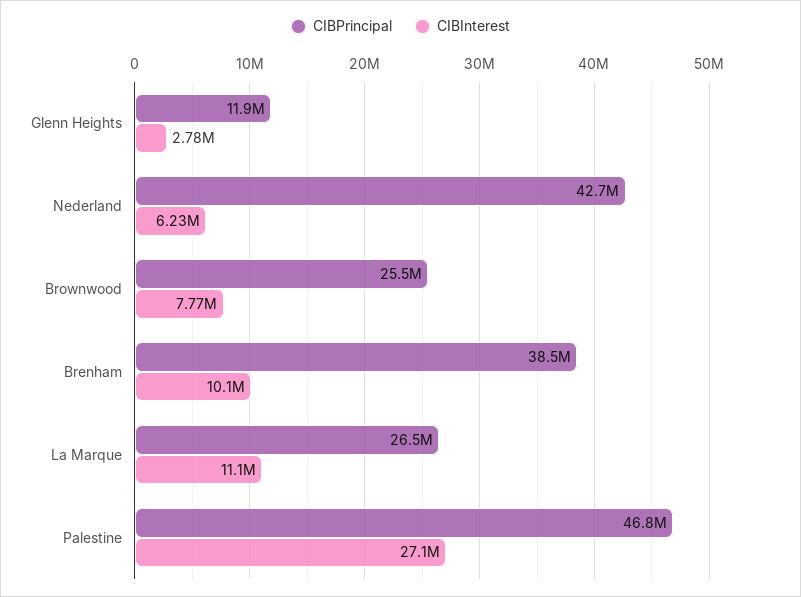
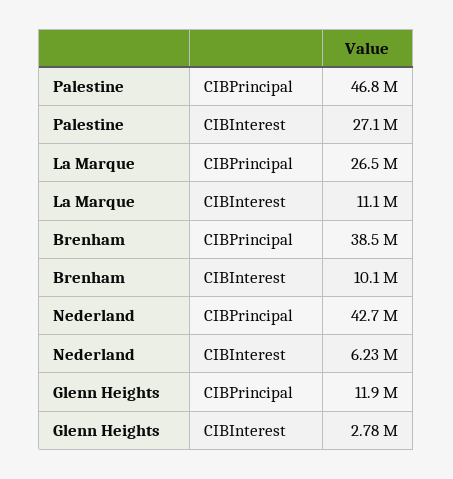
CIBPrincipal, Brownwood: 25500000 -> none
CIBInterest, Brownwood: 7770000 -> none

